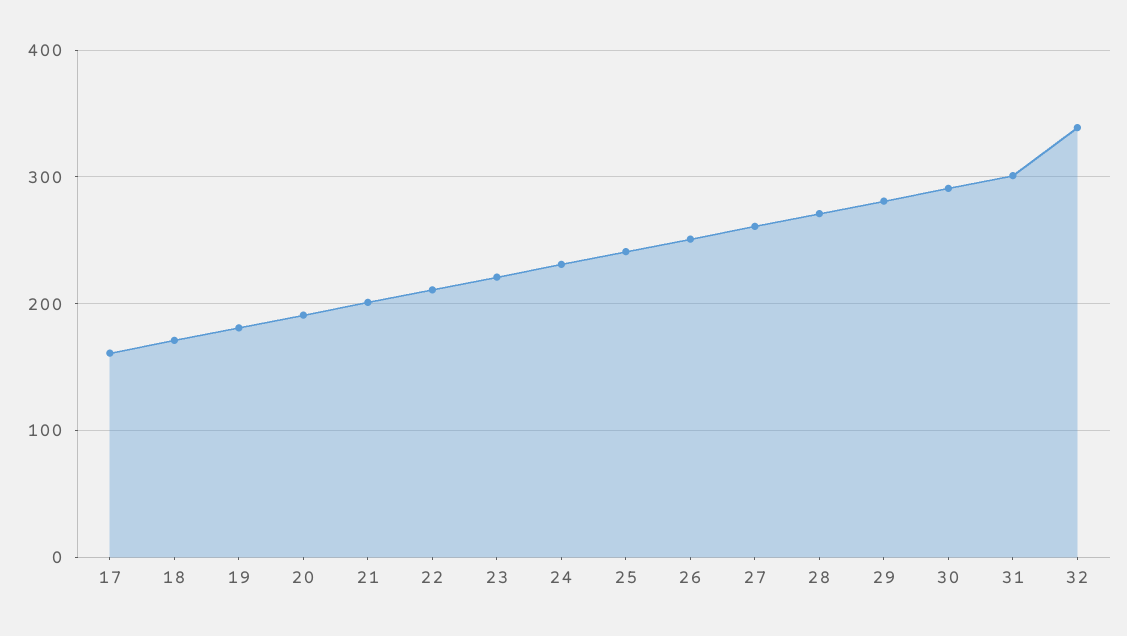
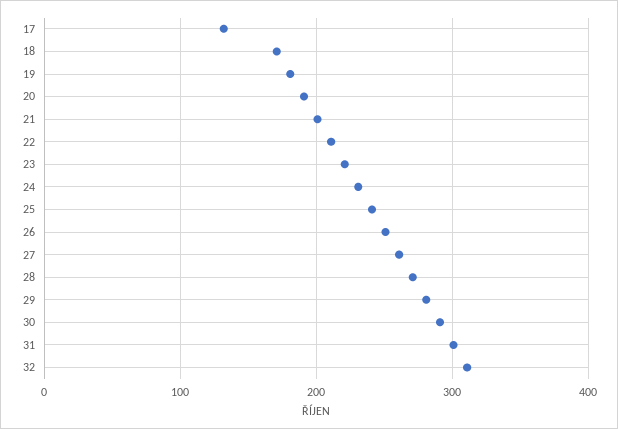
17: 160 -> 130
32: 340 -> 310

